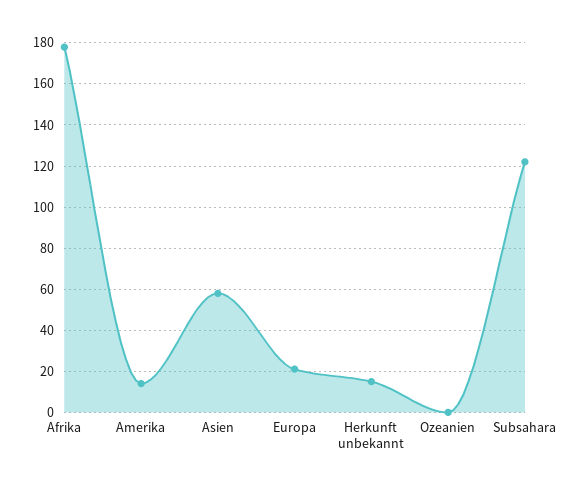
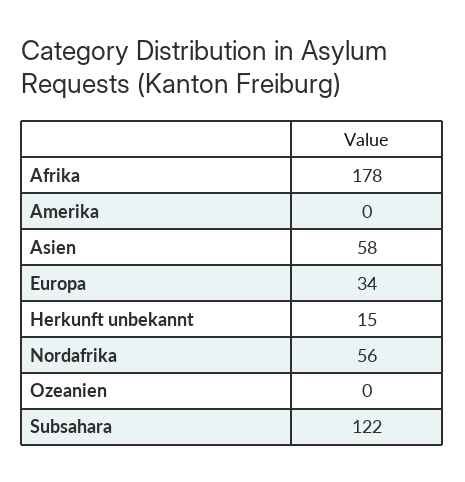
Amerika: 15 -> 0
Europa: 20 -> 34
Nordafrika: none -> 56

